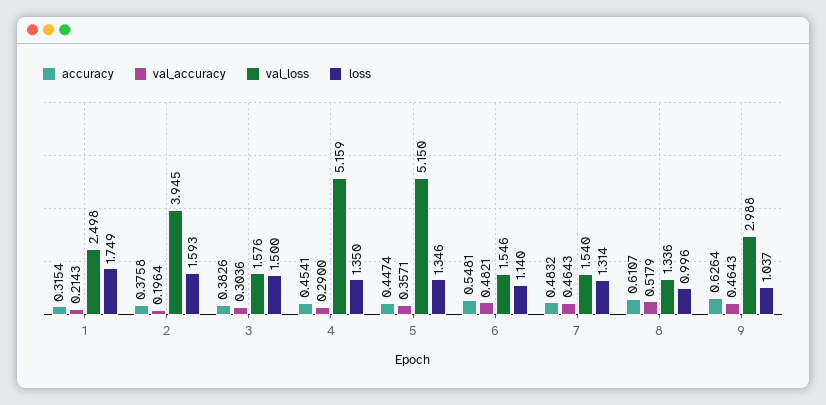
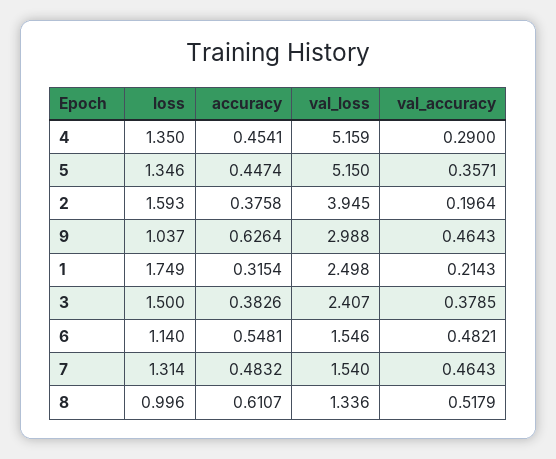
val_accuracy, 3: 0.3036 -> 0.3785
val_loss, 3: 1.576 -> 2.407

